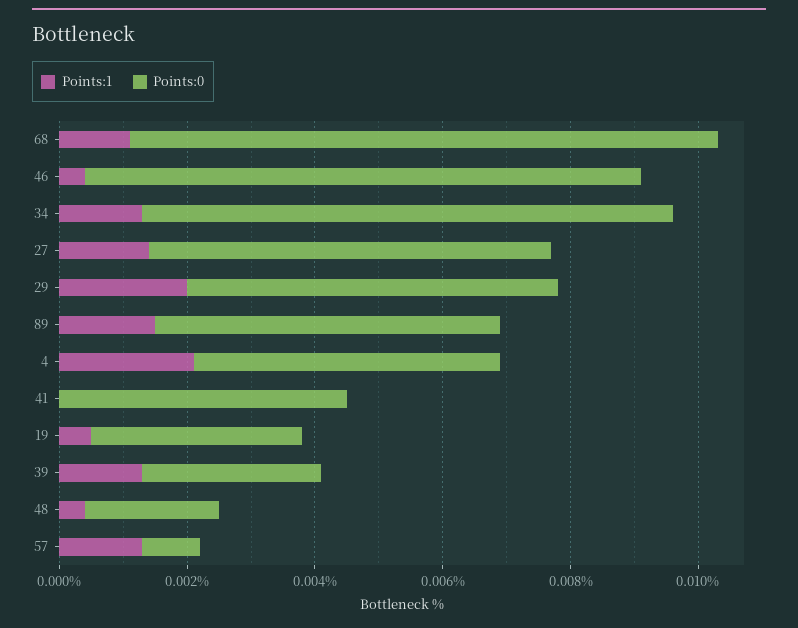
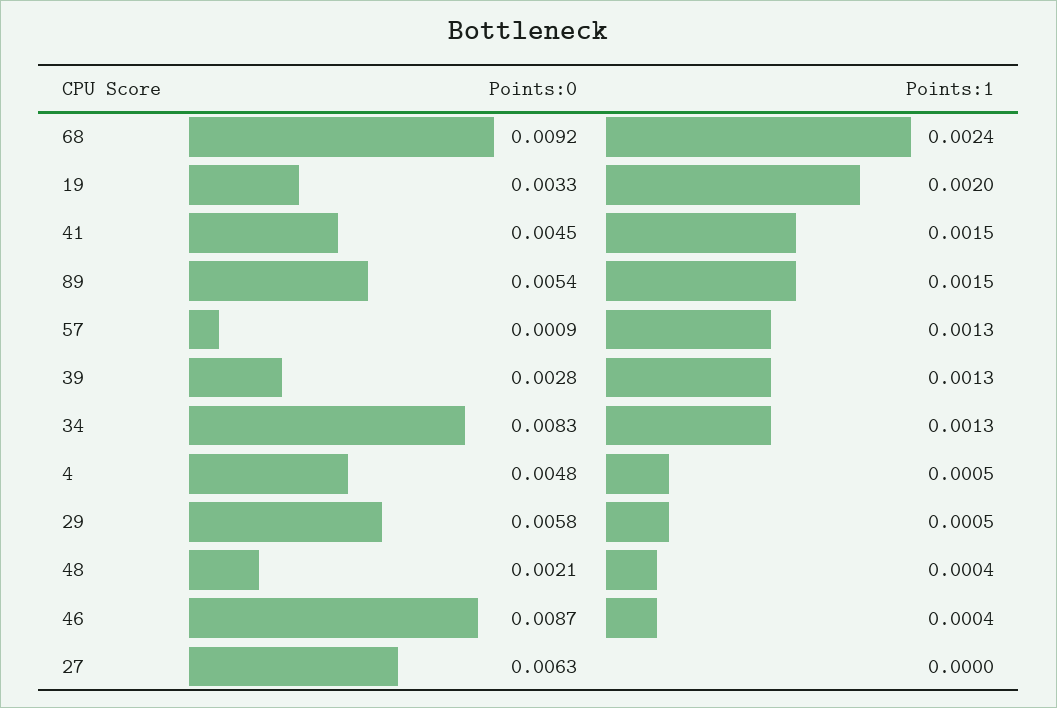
Points:1, 68: 0.001 -> 0.0024
Points:1, 27: 0.0015 -> 0
Points:1, 29: 0.002 -> 0.0005
Points:1, 4: 0.002 -> 0.0005
Points:1, 41: 0 -> 0.0015
Points:1, 19: 0.0005 -> 0.002

